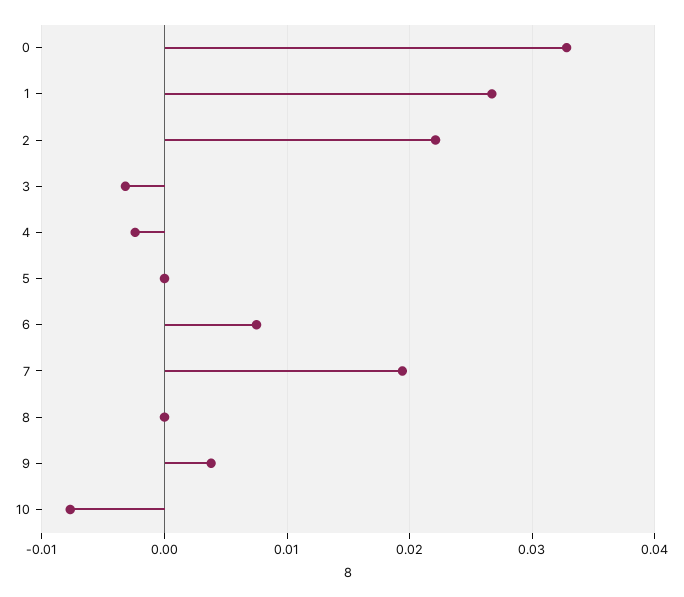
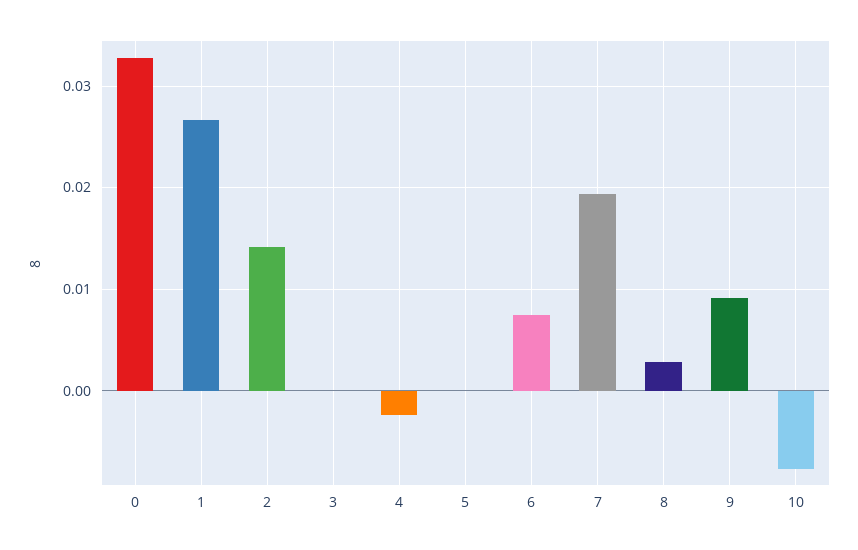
2: 0.022 -> 0.014
3: -0.003 -> 0
8: 0 -> 0.003
9: 0.004 -> 0.009

